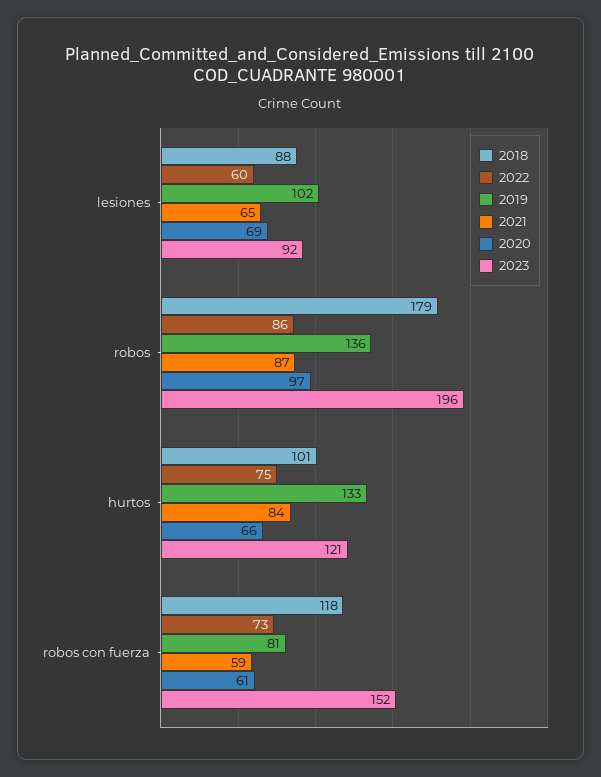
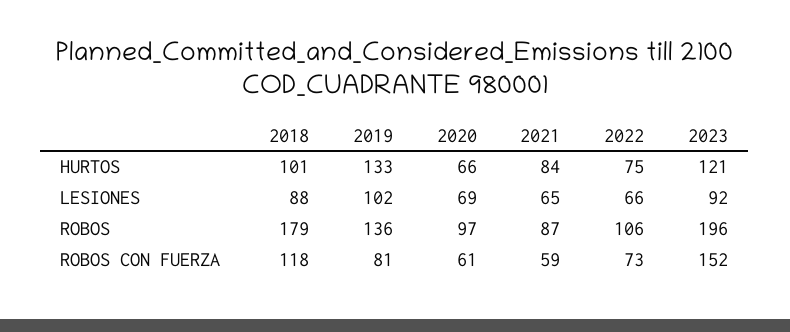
2022, lesiones: 60 -> 66
2022, robos: 86 -> 106

